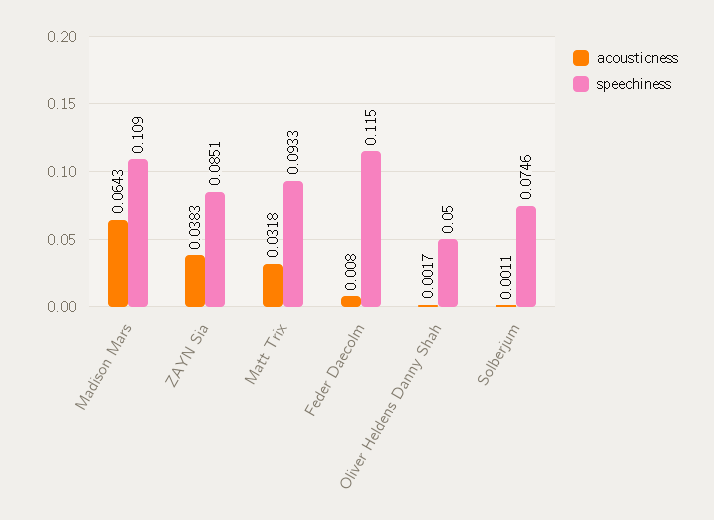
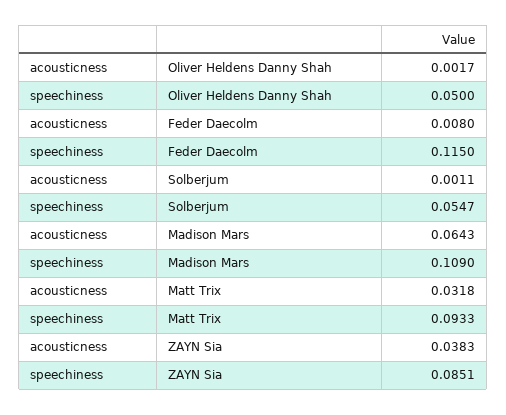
speechiness, Solberjum: 0.0746 -> 0.0547

